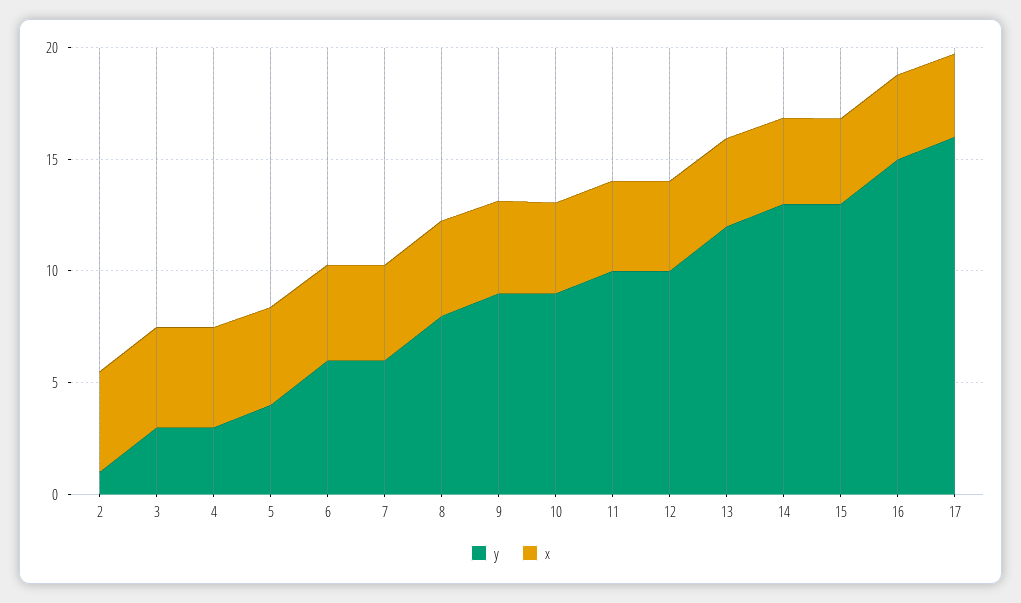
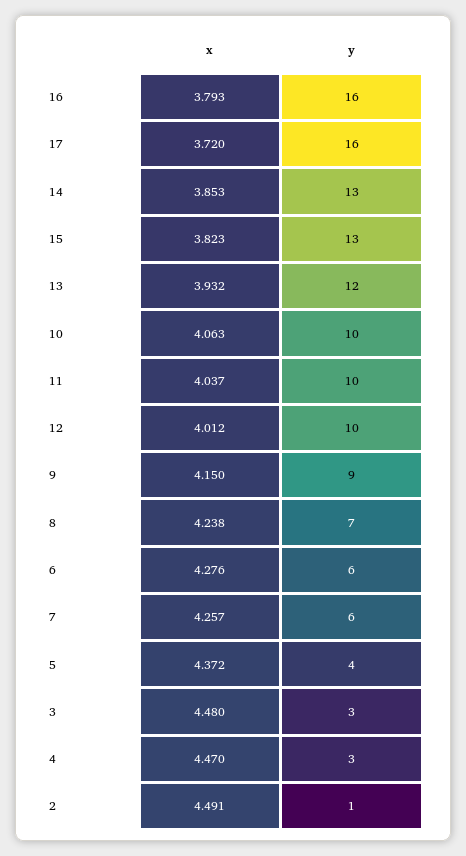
y, 8: 8 -> 7
y, 10: 9 -> 10
y, 16: 15 -> 16

